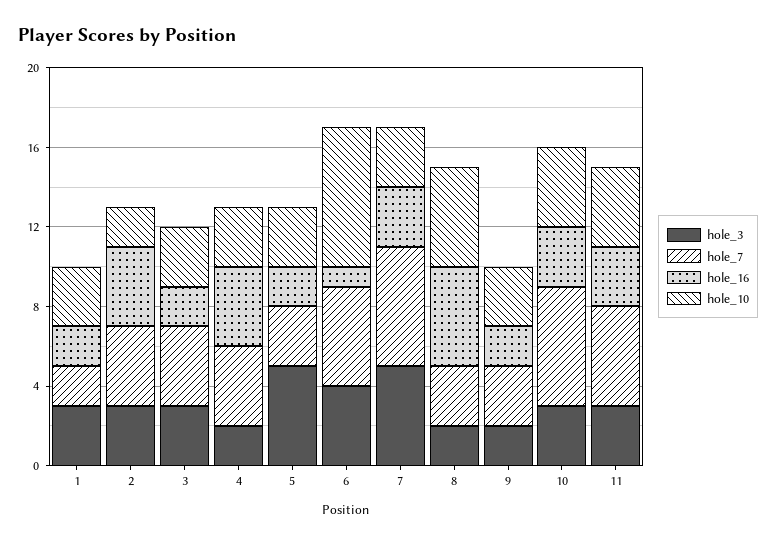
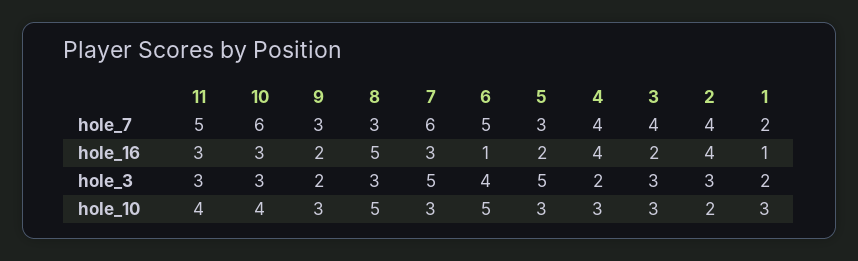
hole_3, 1: 3 -> 2
hole_16, 1: 2 -> 1
hole_10, 6: 7 -> 5
hole_3, 8: 2 -> 3

